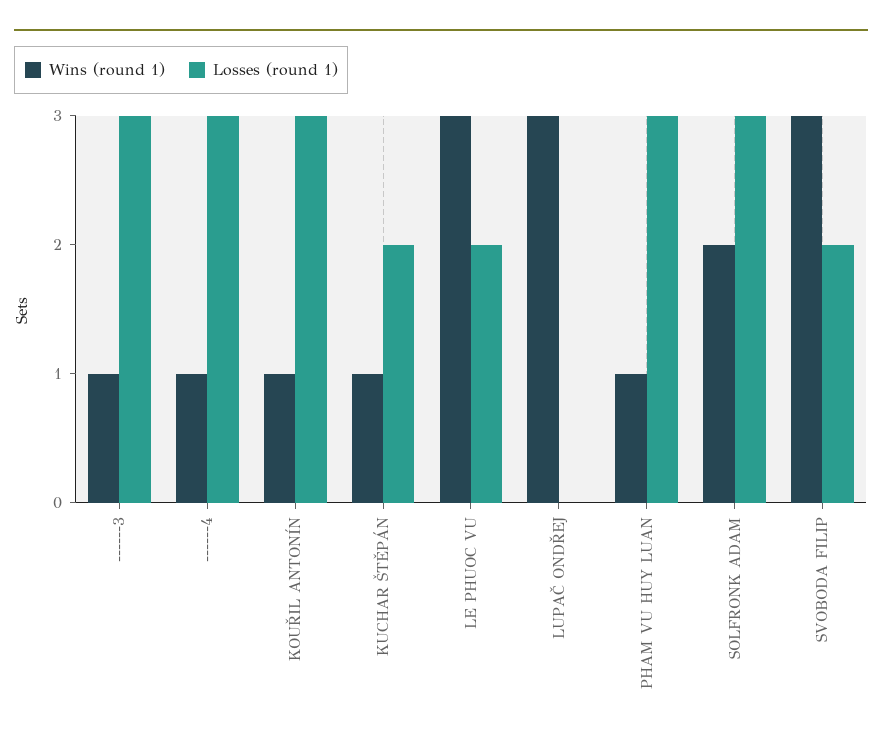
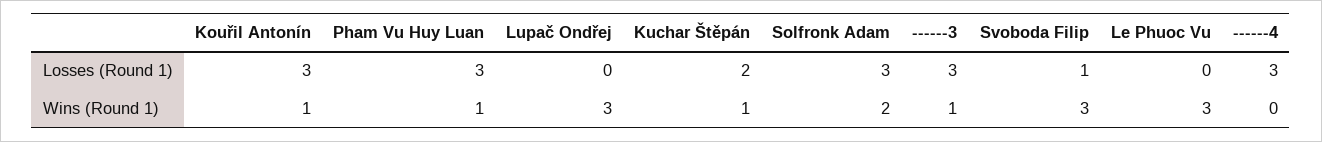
Wins (round 1), ------4: 1 -> 0
Losses (round 1), LE PHUOC VU: 2 -> 0
Losses (round 1), SVOBODA FILIP: 2 -> 1

